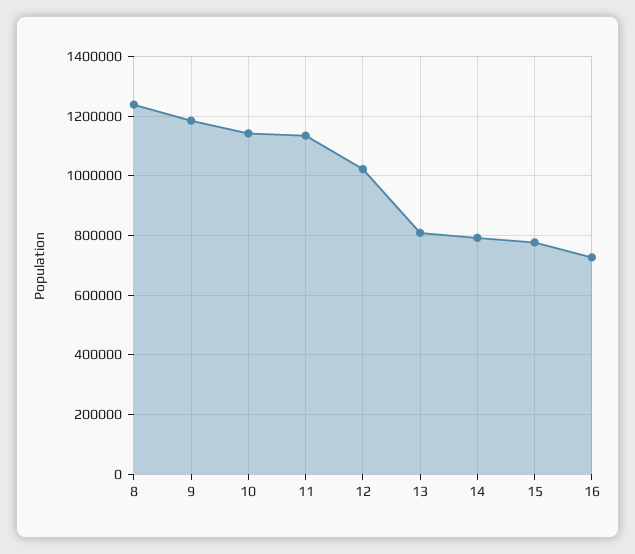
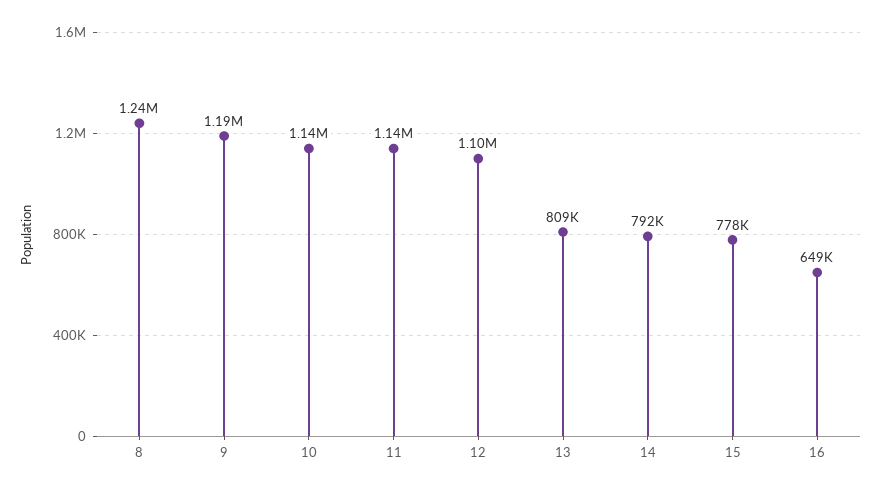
12: 1025000 -> 1100000
16: 725000 -> 649000

